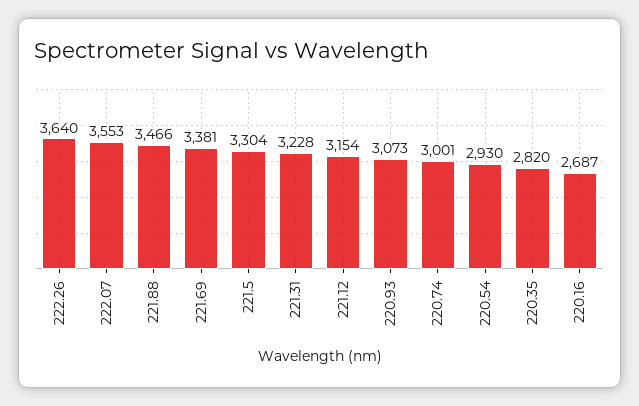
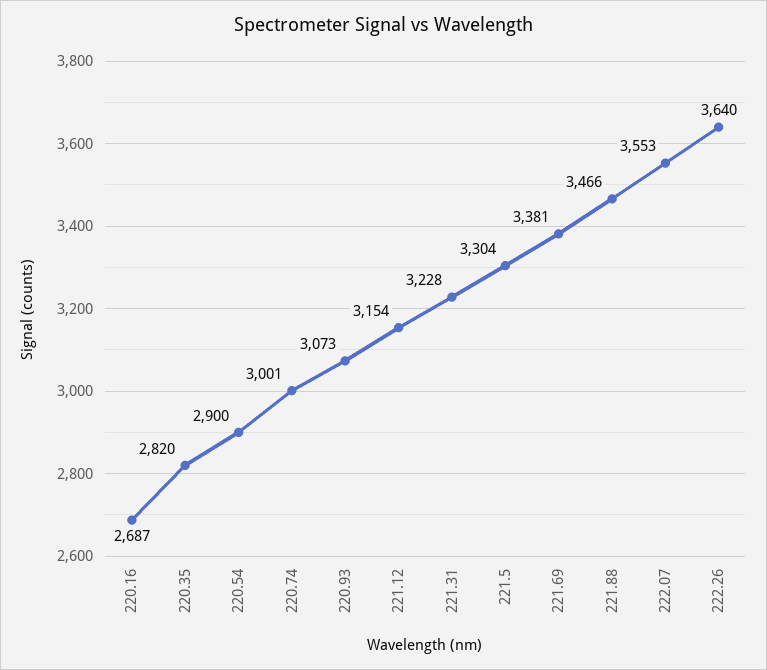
220.54: 2930 -> 2900

